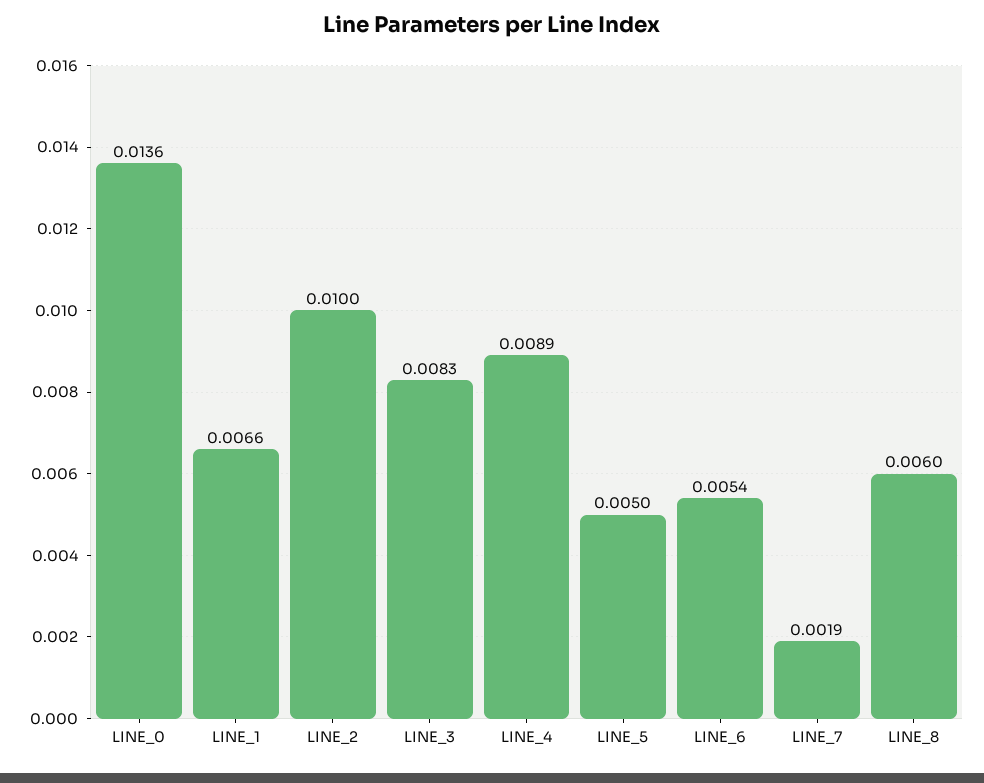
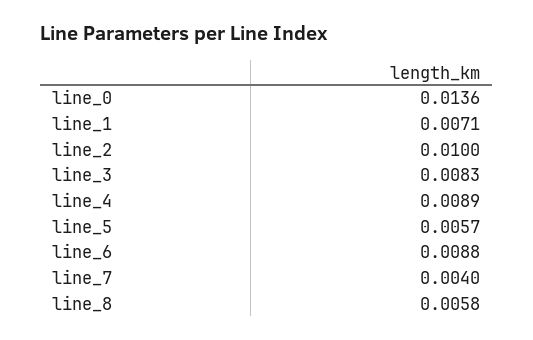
LINE_1: 0.0066 -> 0.0071
LINE_5: 0.005 -> 0.0057
LINE_6: 0.0054 -> 0.0088
LINE_7: 0.0019 -> 0.004
LINE_8: 0.006 -> 0.0058

